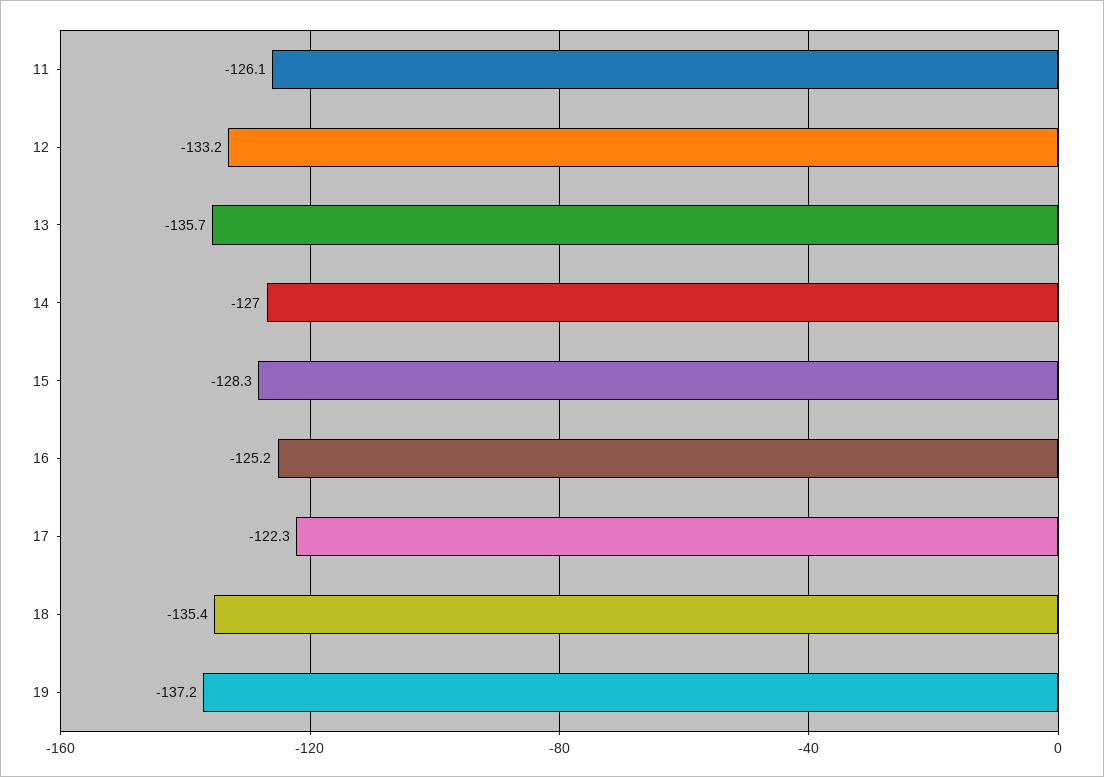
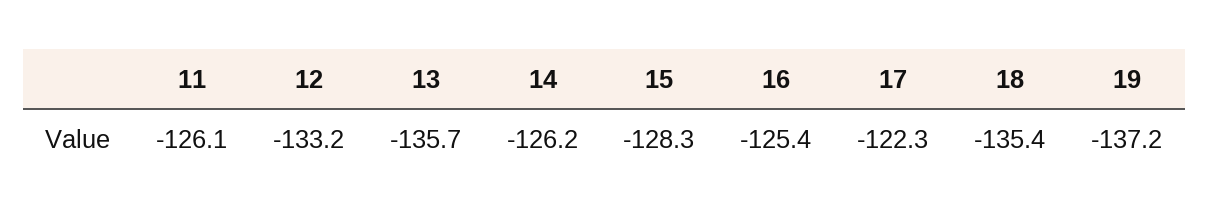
14: -127 -> -126.2
16: -125.2 -> -125.4

